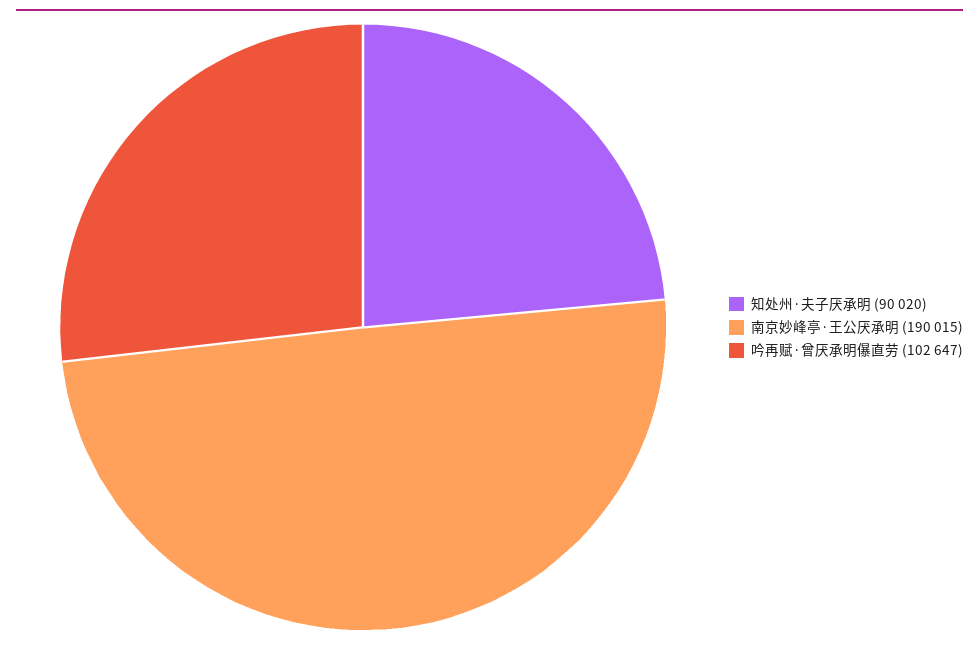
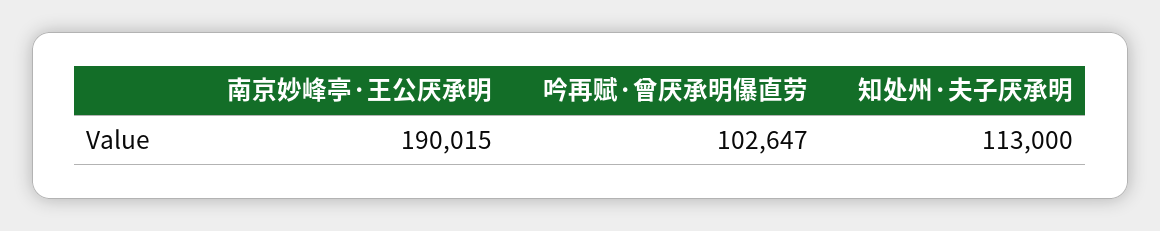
知处州·夫子厌承明: 90020 -> 113000

